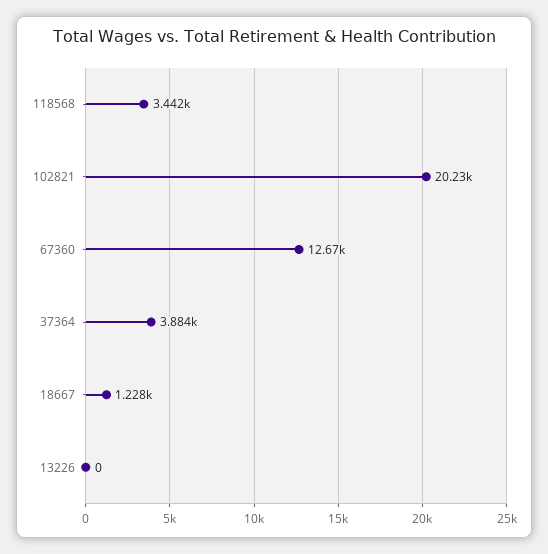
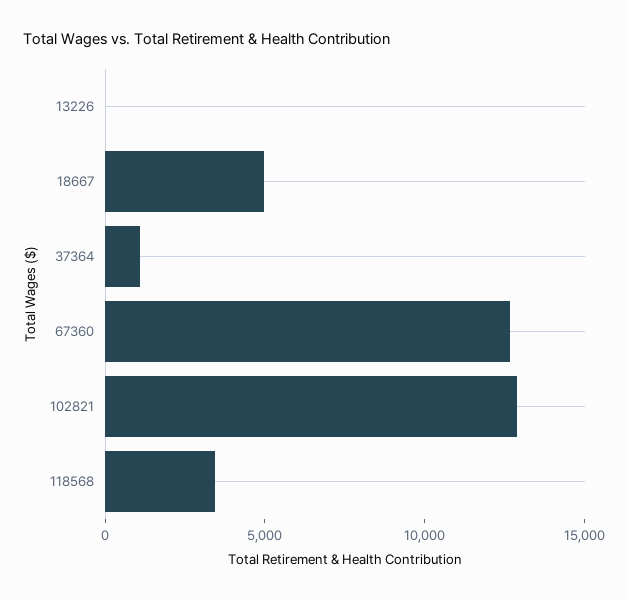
102821: 20230 -> 13000
37364: 3884 -> 1000
18667: 1228 -> 5000

